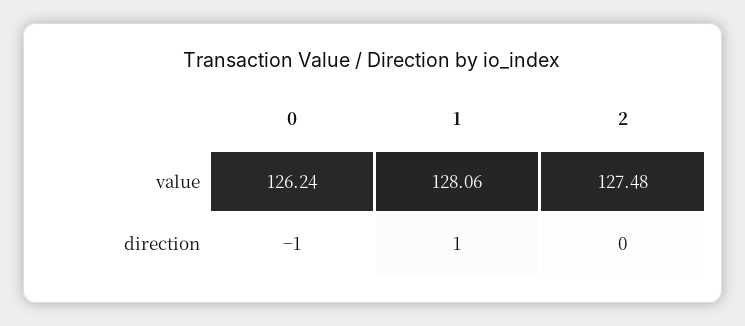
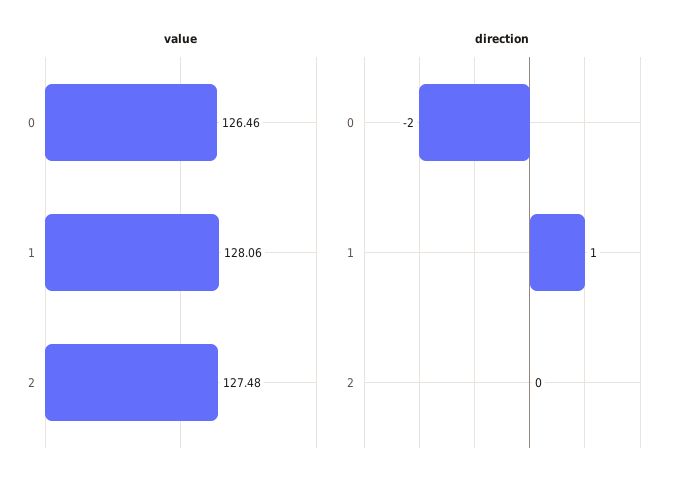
value, 0: 126.24 -> 126.46
direction, 0: -1 -> -2

